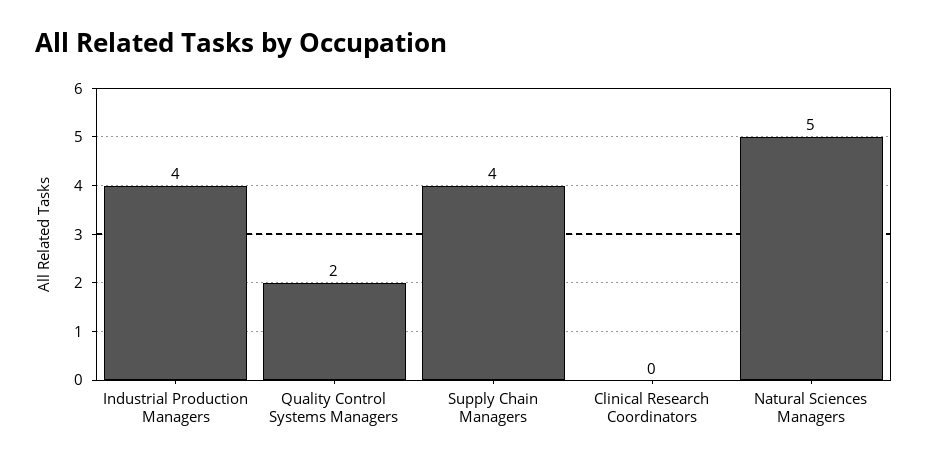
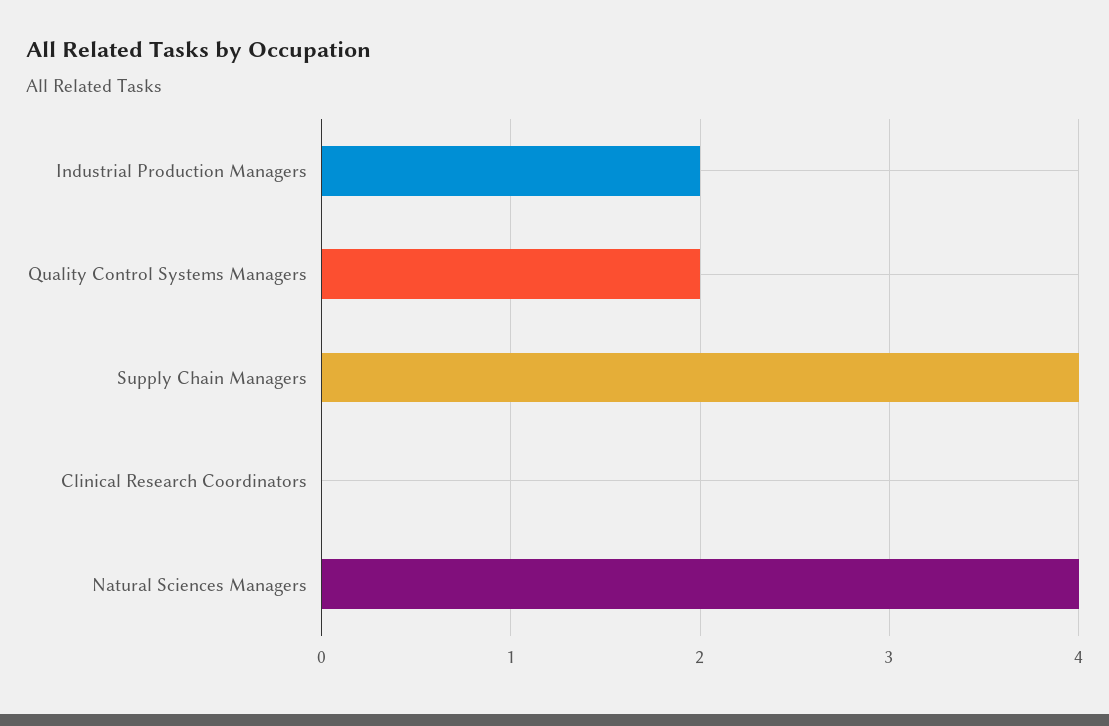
Industrial Production Managers: 4 -> 2
Natural Sciences Managers: 5 -> 4

